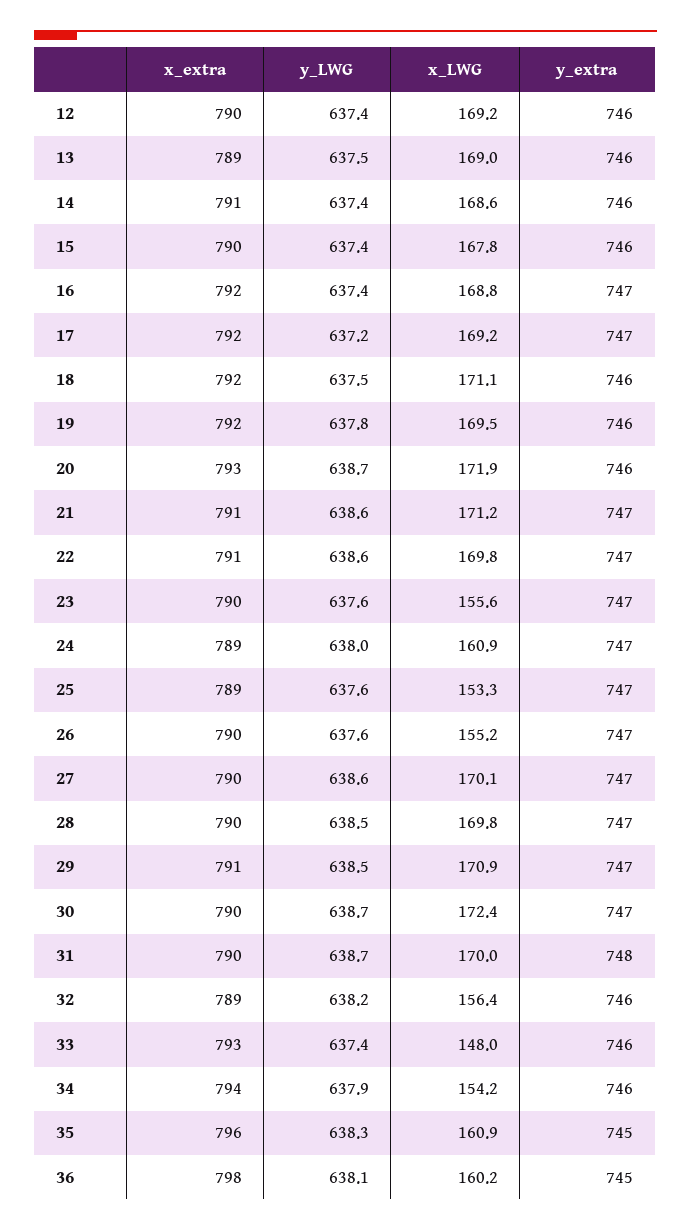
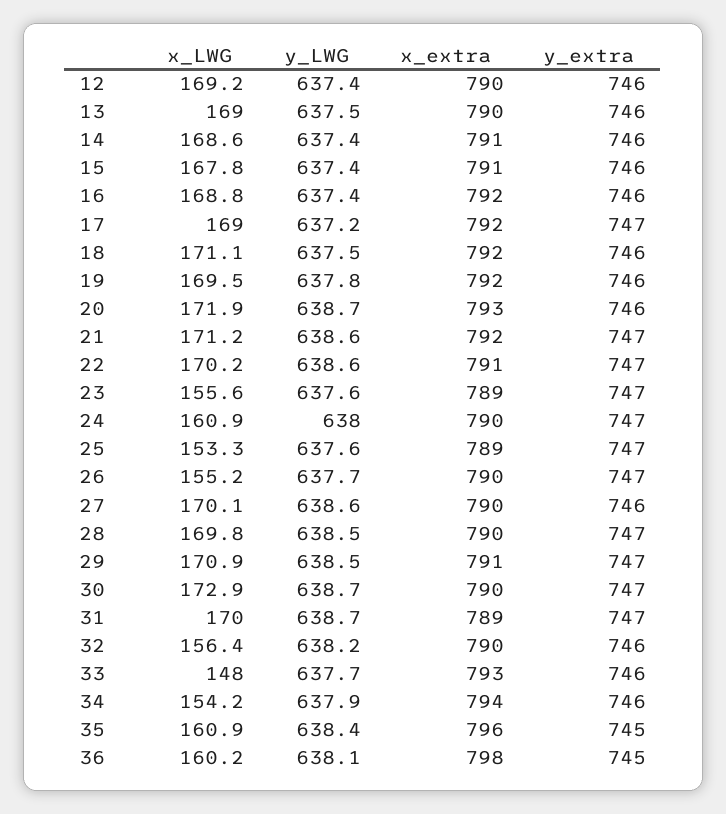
x_extra, 13: 789 -> 790
x_extra, 15: 790 -> 791
y_extra, 16: 747 -> 746
x_LWG, 17: 169.2 -> 169
x_extra, 21: 791 -> 792
x_LWG, 22: 169.8 -> 170.2
x_extra, 23: 790 -> 789
x_extra, 24: 789 -> 790
y_LWG, 26: 637.6 -> 637.7
y_extra, 27: 747 -> 746
x_LWG, 30: 172.4 -> 172.9
x_extra, 31: 790 -> 789
y_extra, 31: 748 -> 747
x_extra, 32: 789 -> 790
y_LWG, 33: 637.4 -> 637.7
y_LWG, 35: 638.3 -> 638.4

